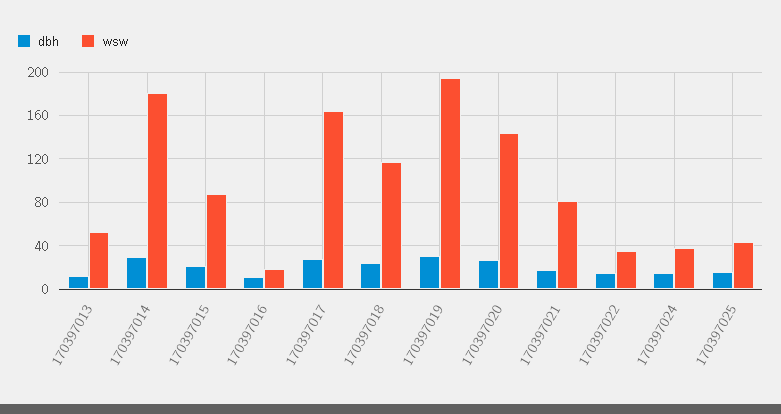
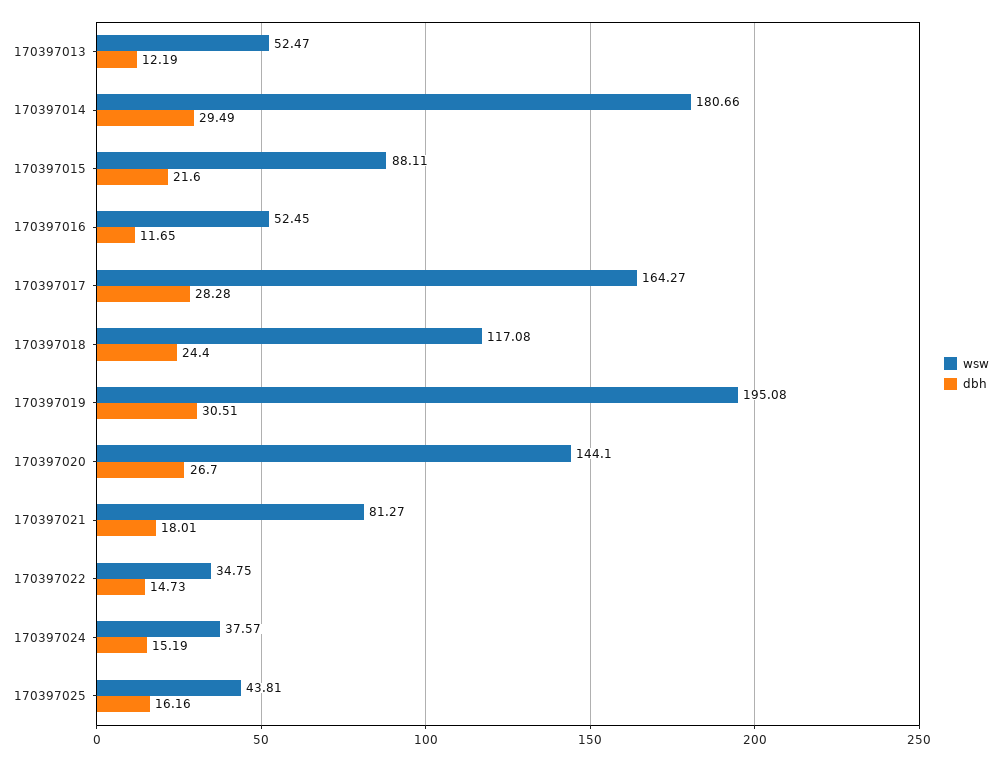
wsw, 170397016: 20 -> 52.45

